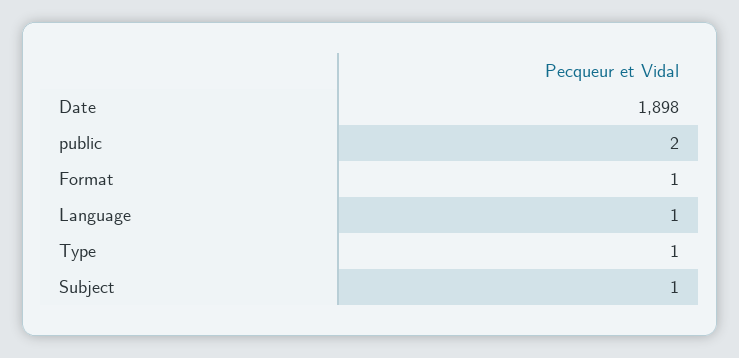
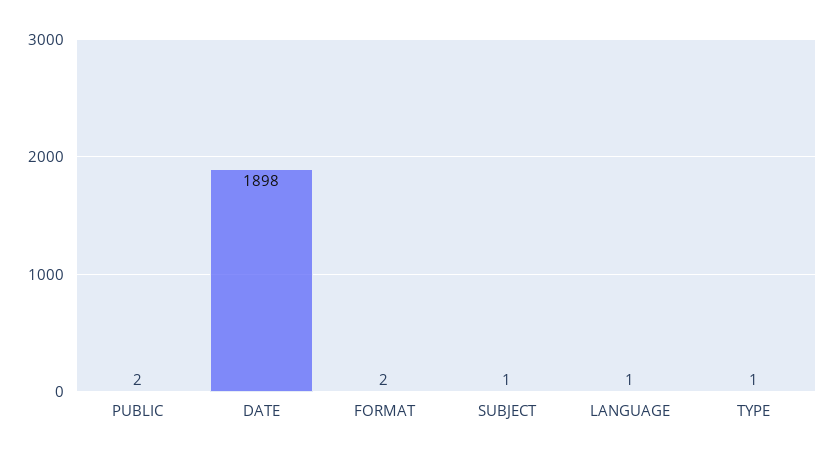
Format: 1 -> 2

